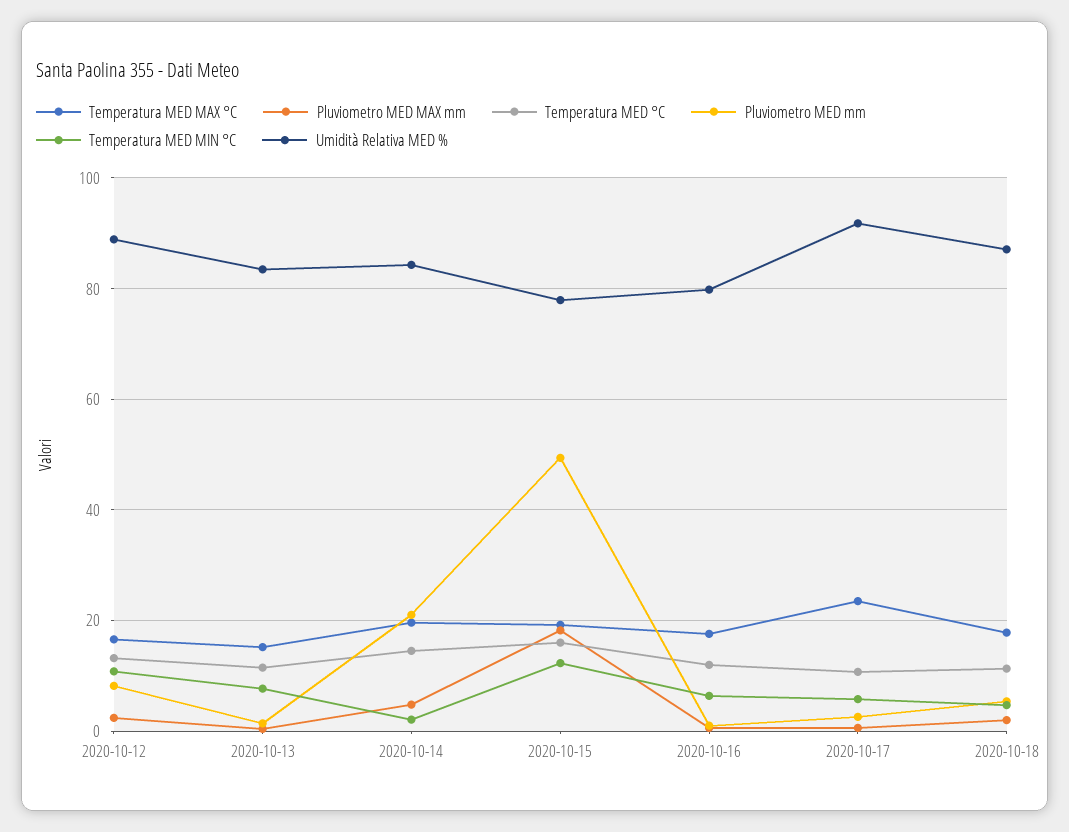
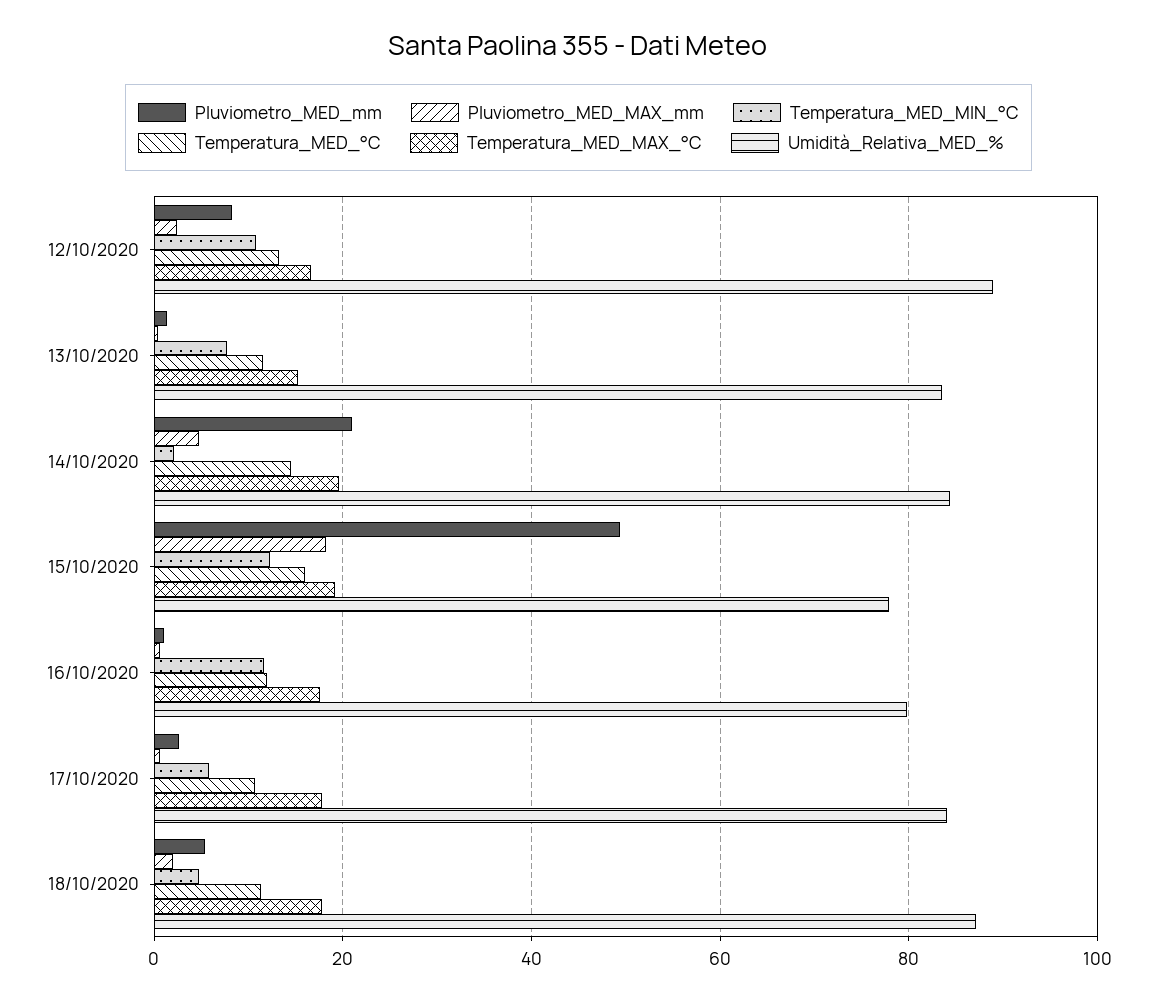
Temperatura MED MIN °C, 2020-10-16: 6 -> 12
Temperatura MED MAX °C, 2020-10-17: 24 -> 18
Umidità Relativa MED %, 2020-10-17: 92 -> 84

